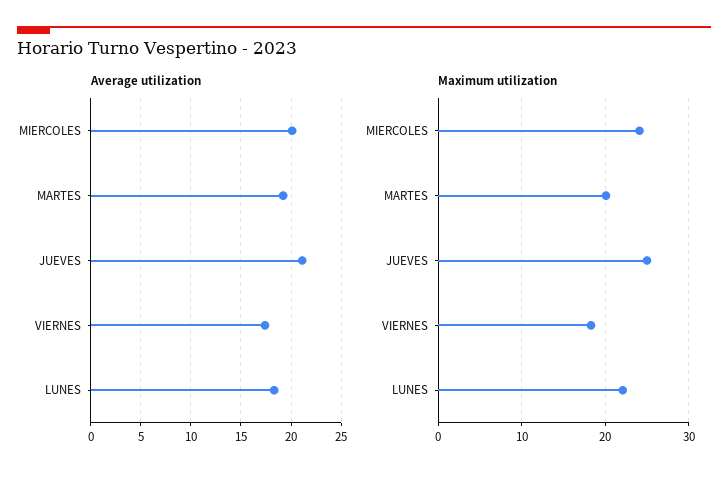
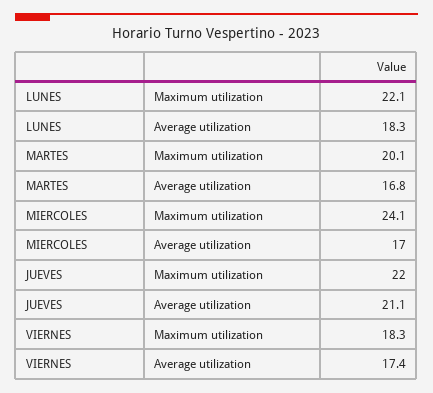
Average utilization, MIERCOLES: 20 -> 17
Average utilization, MARTES: 19 -> 16.8
Maximum utilization, JUEVES: 25 -> 22

